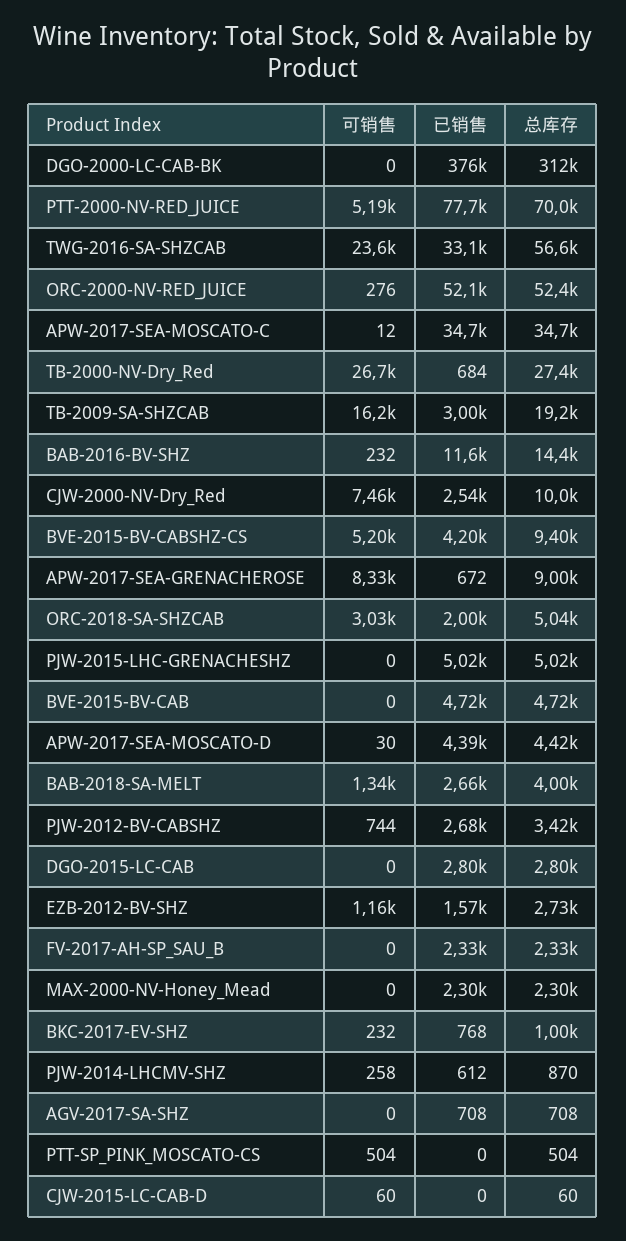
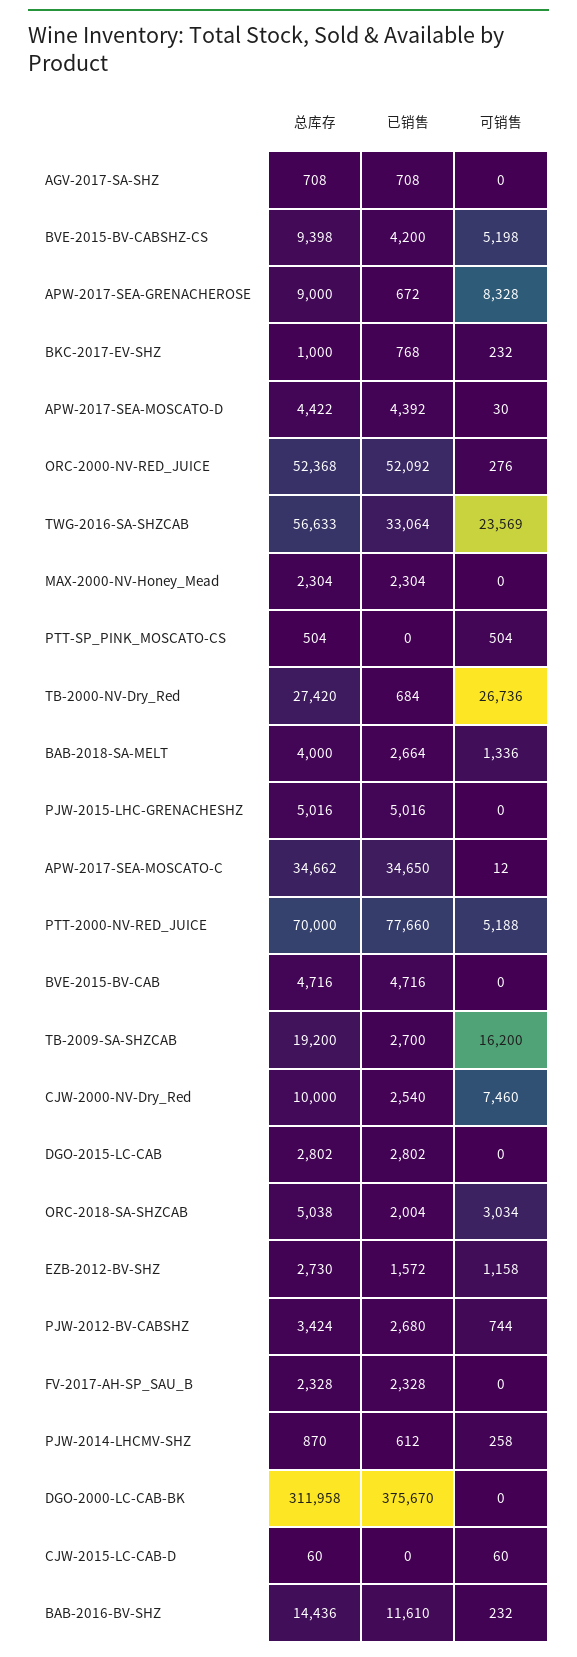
已销售, TB-2009-SA-SHZCAB: 3000 -> 2700

